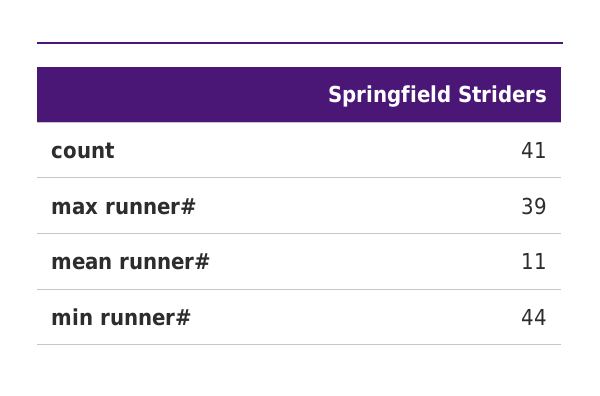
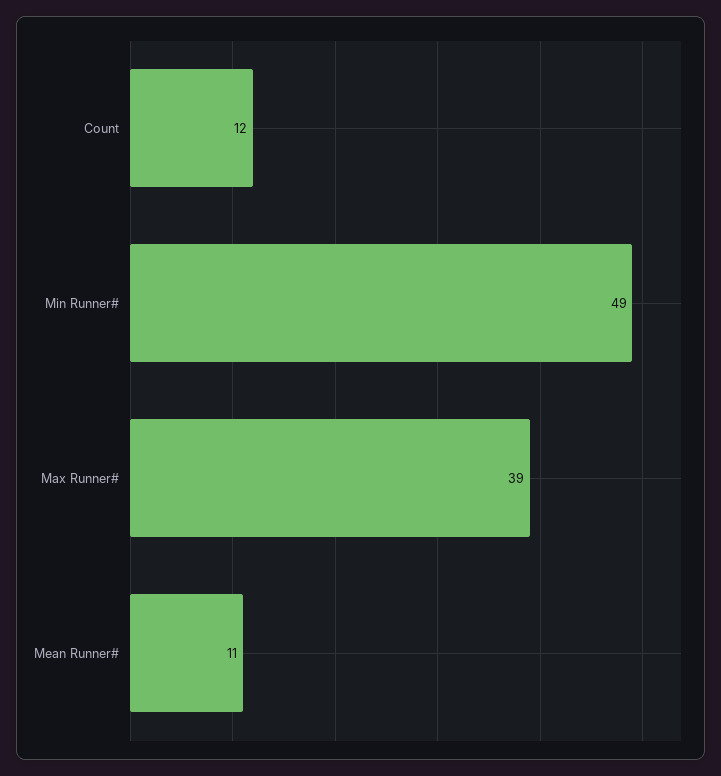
count: 41 -> 12
min runner#: 44 -> 49

